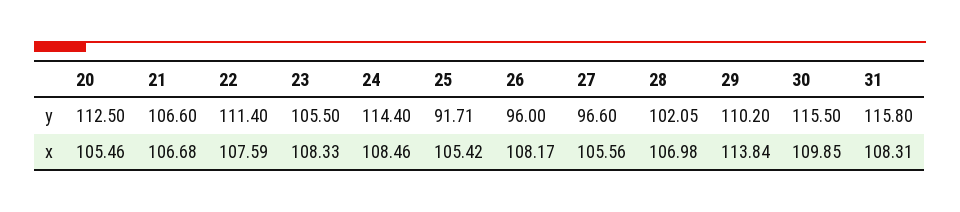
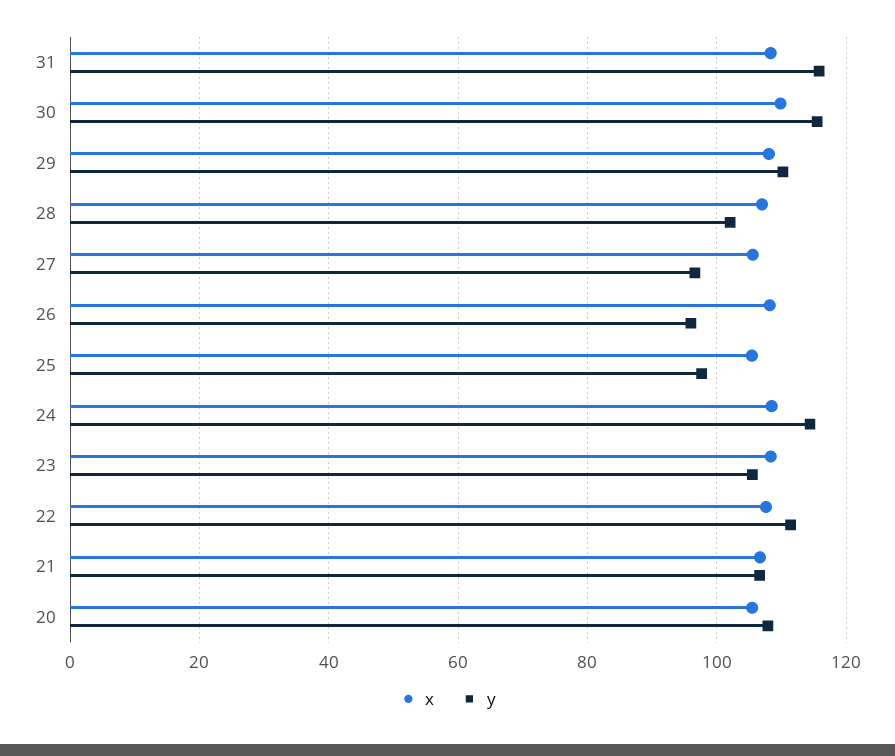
y, 20: 112.5 -> 108
y, 25: 91.71 -> 98
x, 29: 113.84 -> 108

